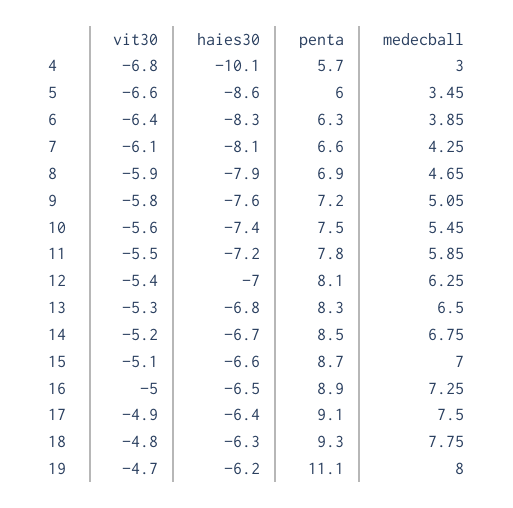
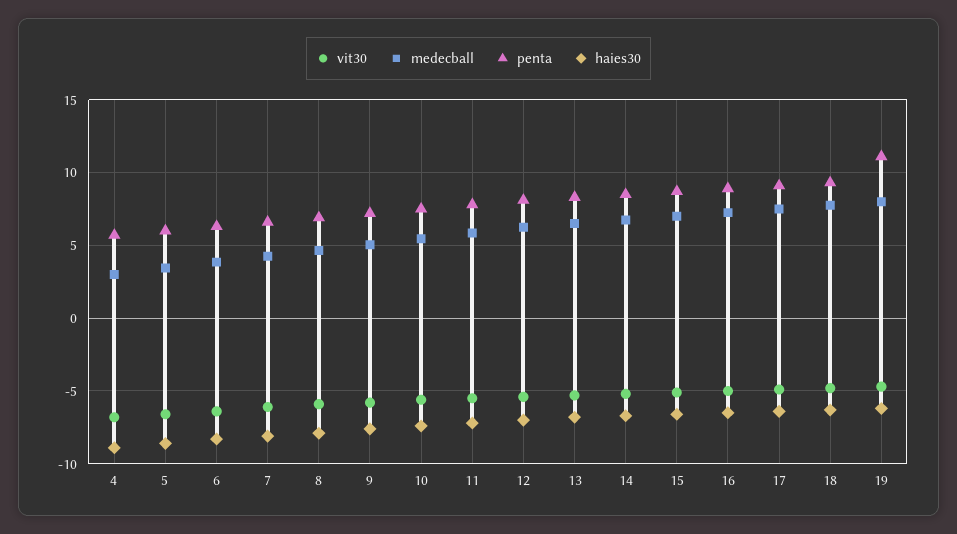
haies30, 4: -10.1 -> -9

